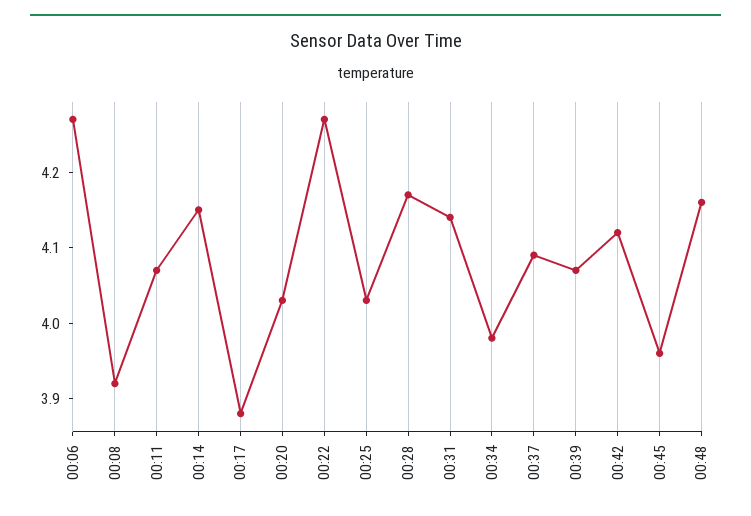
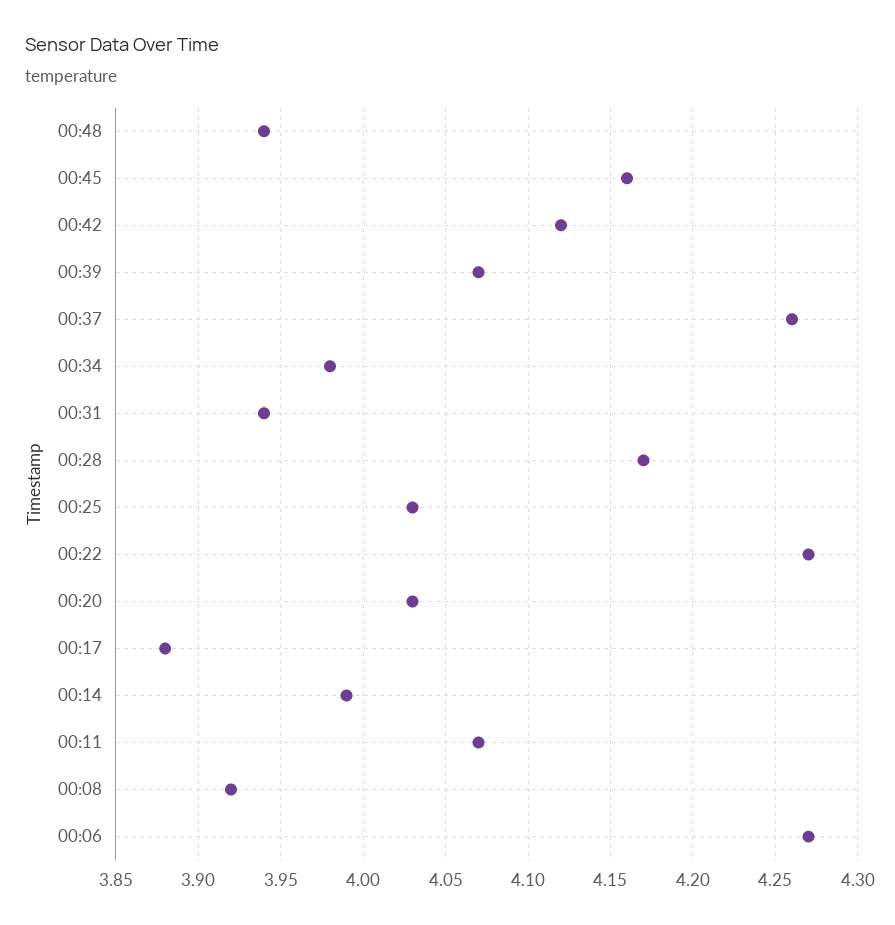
00:14: 4.15 -> 3.99
00:31: 4.15 -> 3.94
00:37: 4.1 -> 4.26
00:45: 3.95 -> 4.16
00:48: 4.15 -> 3.94

